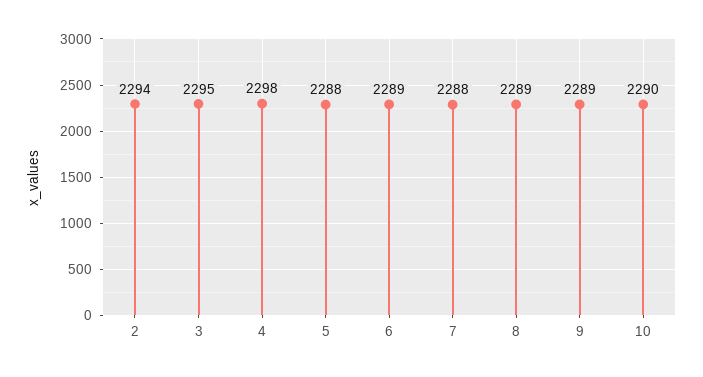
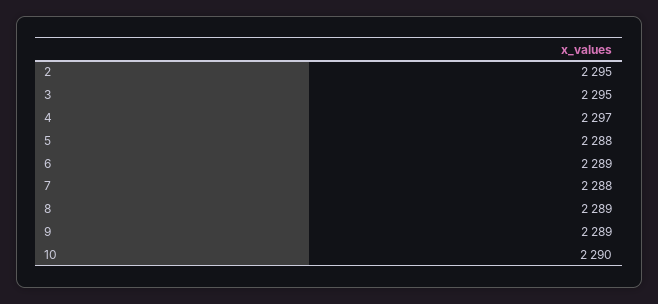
2: 2294 -> 2295
4: 2298 -> 2297

